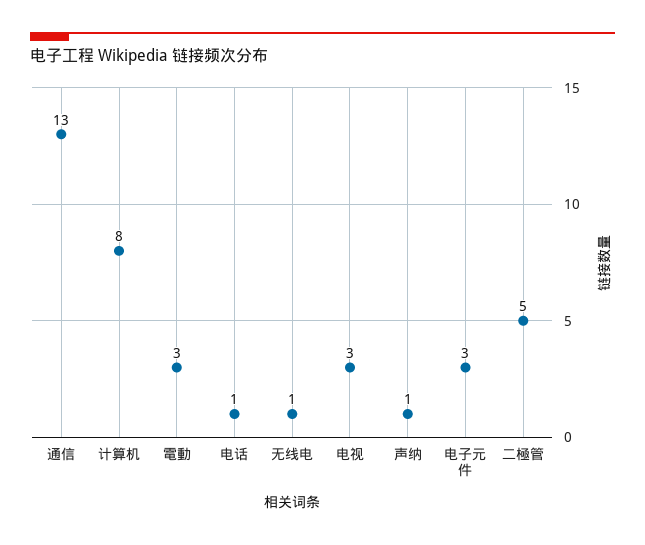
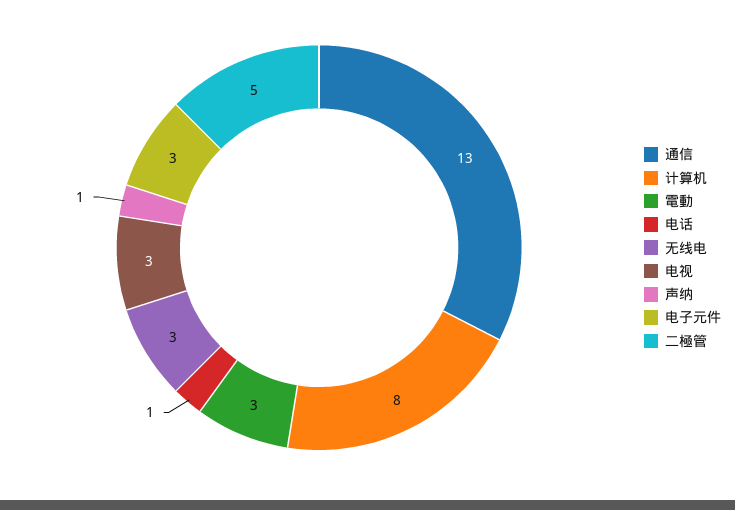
无线电: 1 -> 3

